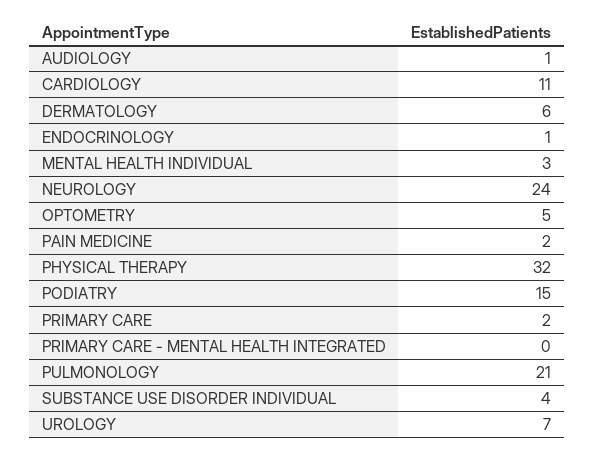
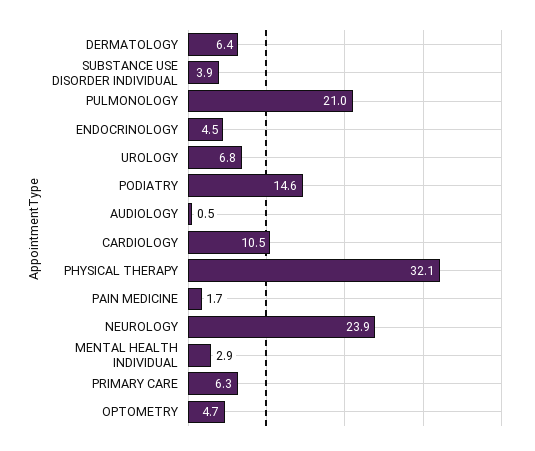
ENDOCRINOLOGY: 1 -> 4.5
PRIMARY CARE: 2 -> 6.3
PRIMARY CARE - MENTAL HEALTH INTEGRATED: 0 -> none

